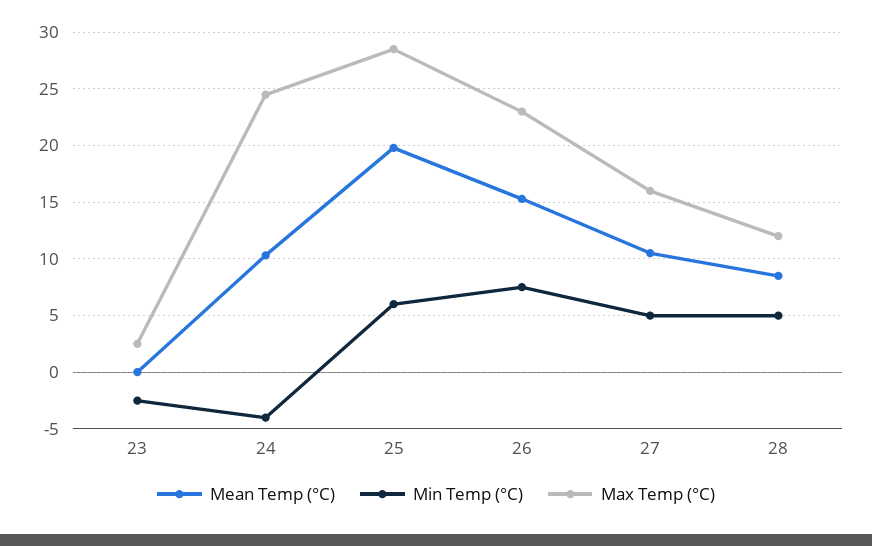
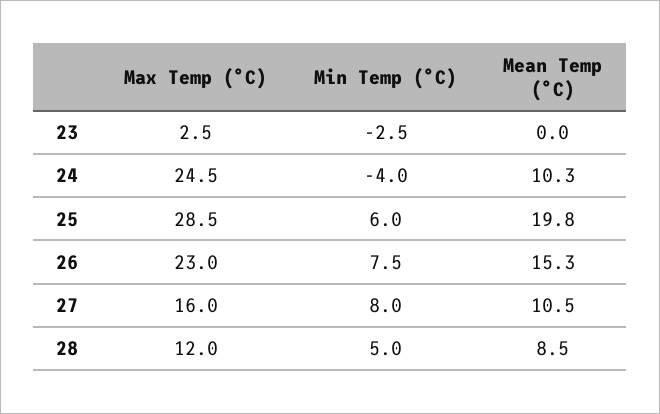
Min Temp (°C), 27: 5 -> 8

